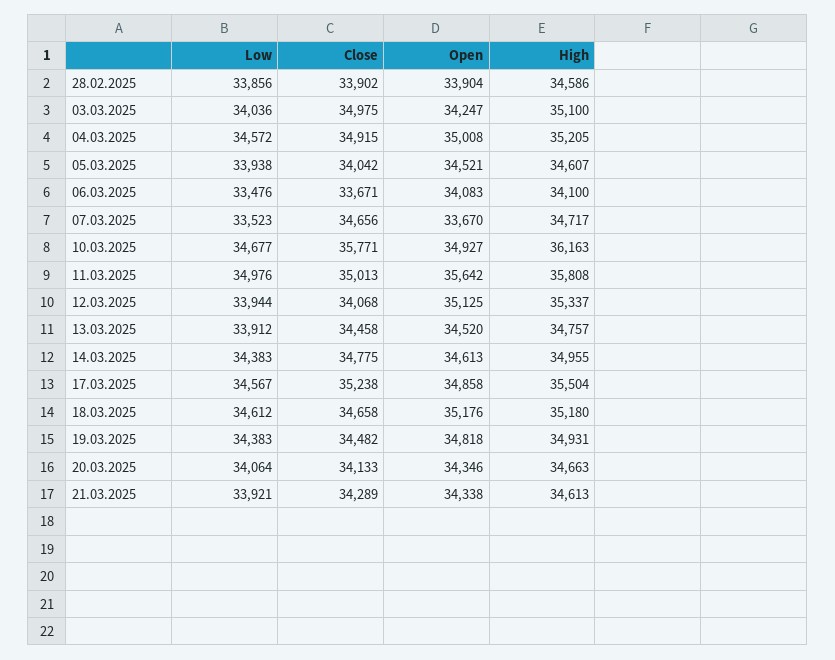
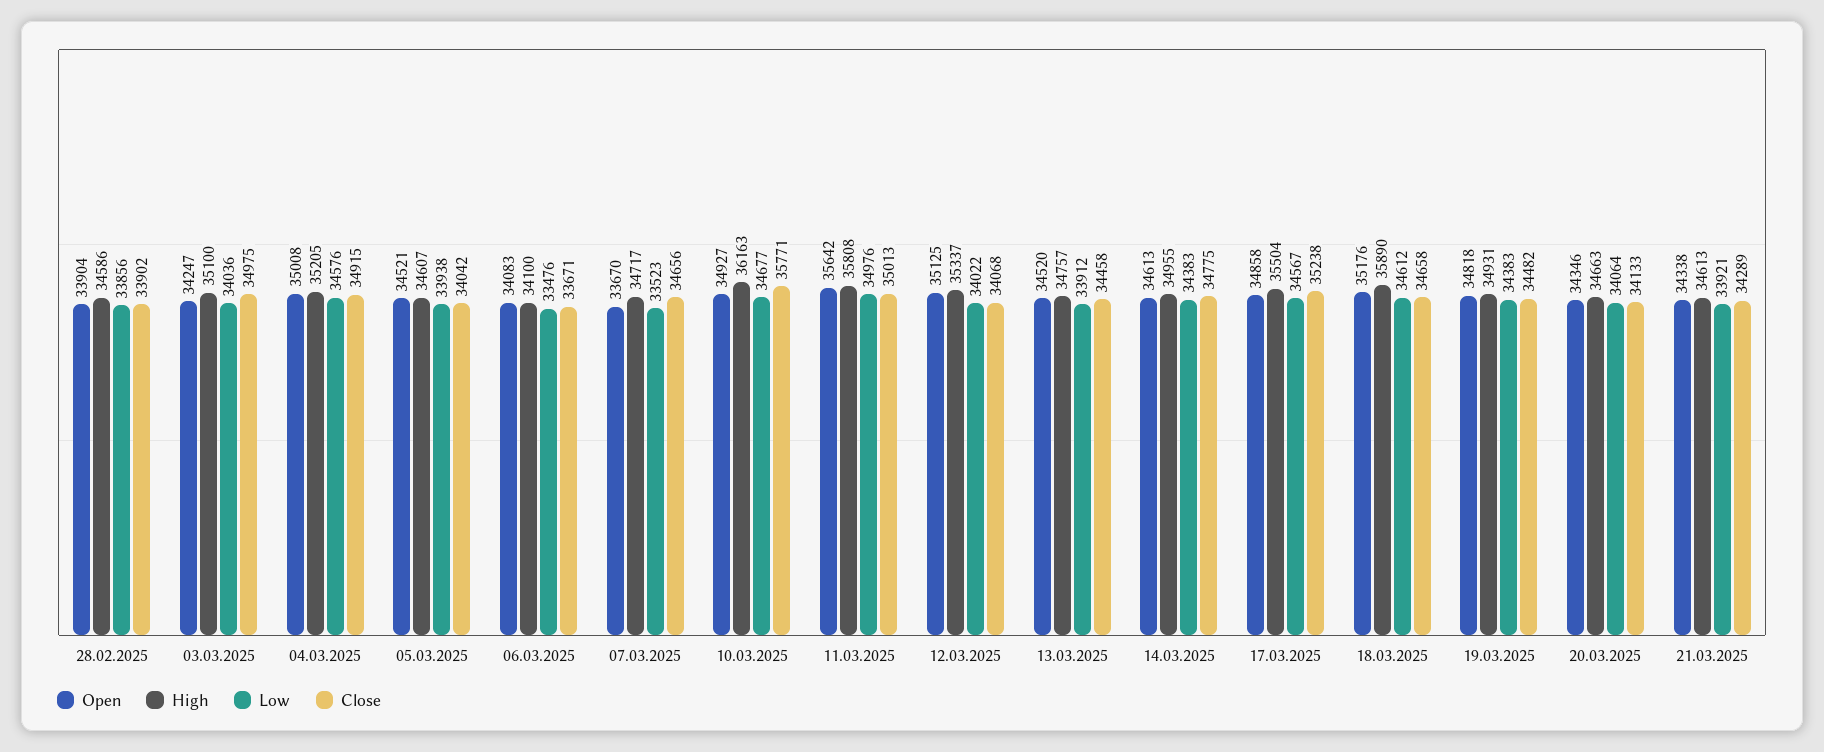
Low, 04.03.2025: 34572 -> 34576
Low, 12.03.2025: 33944 -> 34022
High, 18.03.2025: 35180 -> 35890

